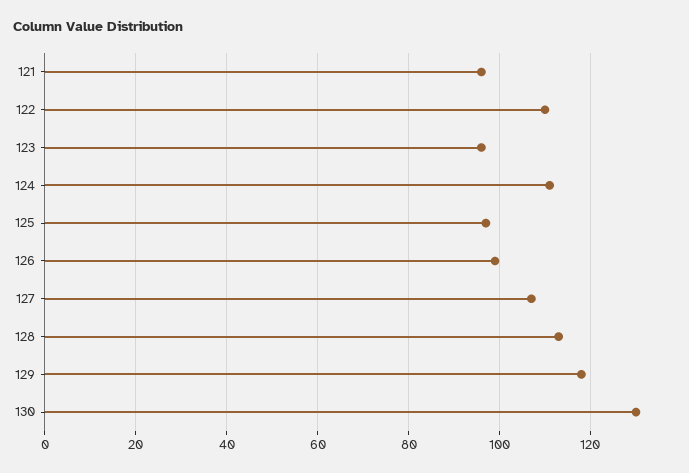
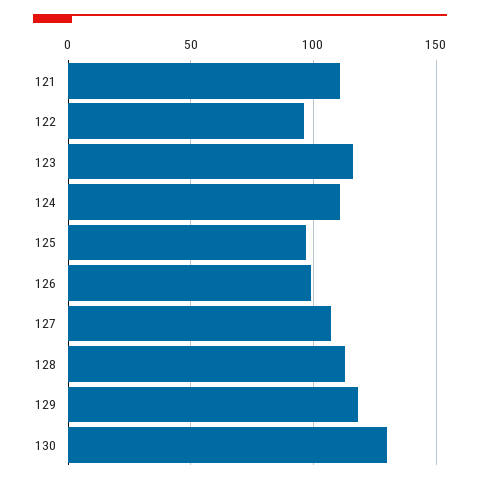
121: 95 -> 110
122: 110 -> 95
123: 95 -> 115

